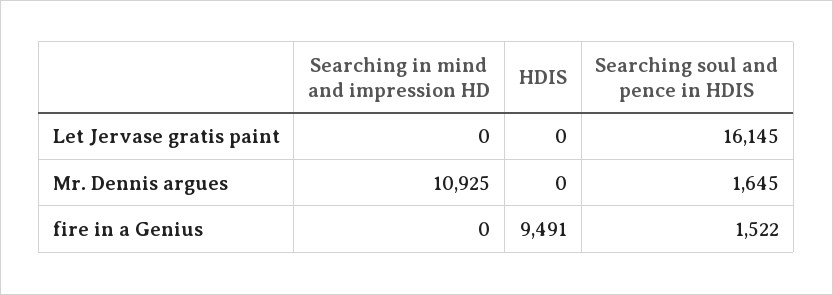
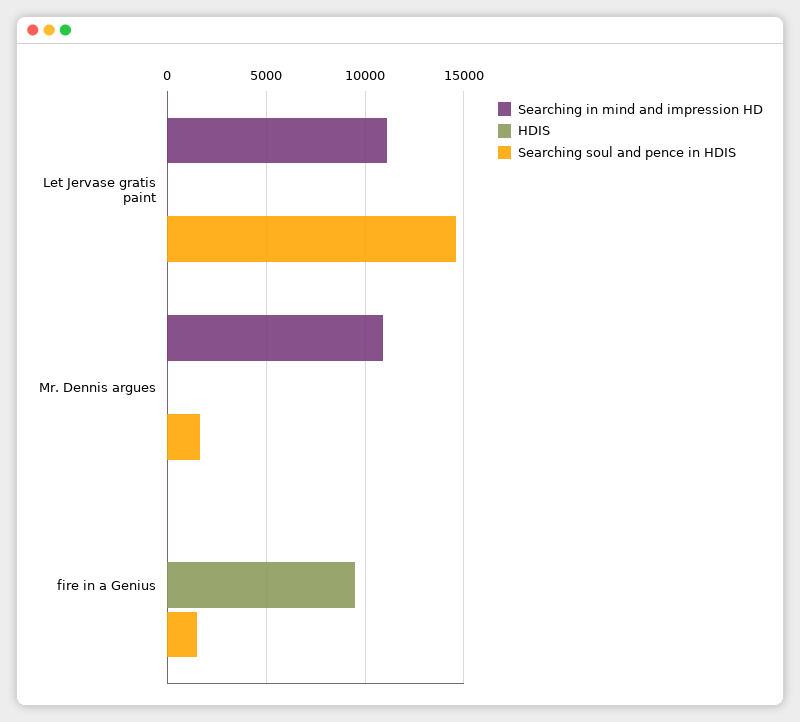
Searching in mind and impression HD, Let Jervase gratis paint: 0 -> 11000
Searching soul and pence in HDIS, Let Jervase gratis paint: 16145 -> 14500

